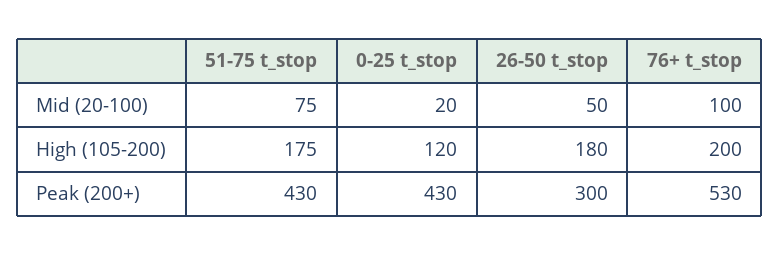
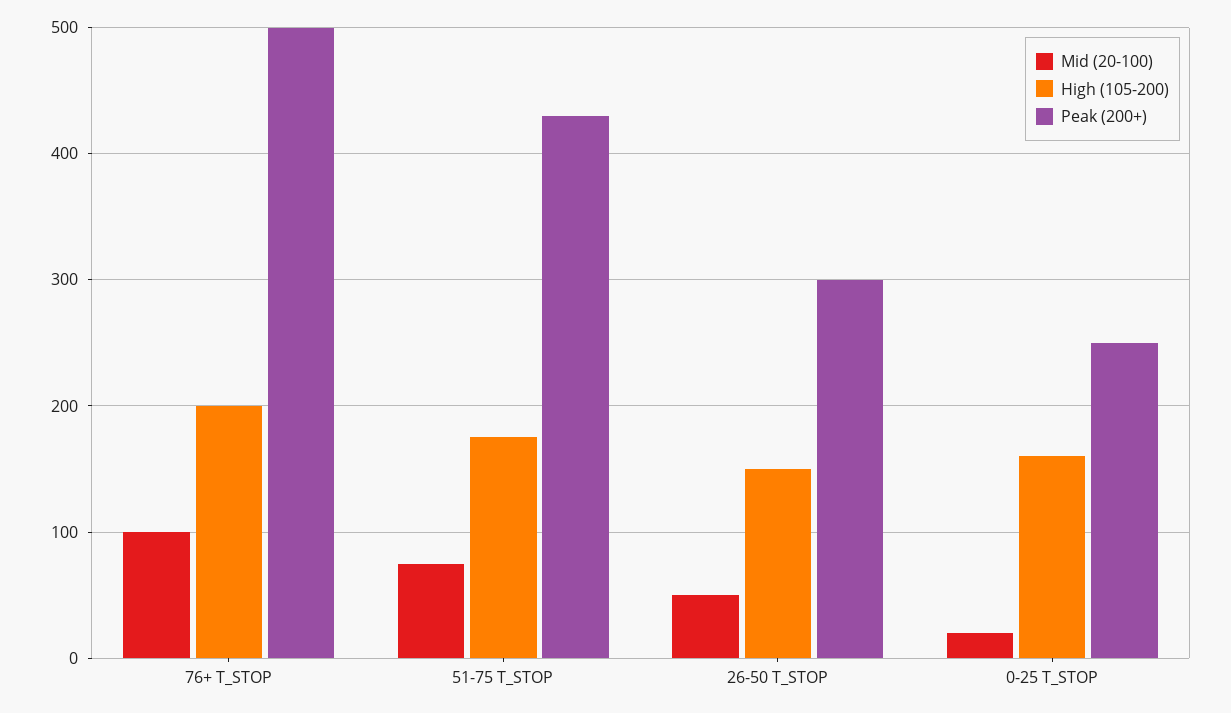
High (105-200), 0-25 t_stop: 120 -> 160
High (105-200), 26-50 t_stop: 180 -> 150
Peak (200+), 0-25 t_stop: 430 -> 250
Peak (200+), 76+ t_stop: 530 -> 500

